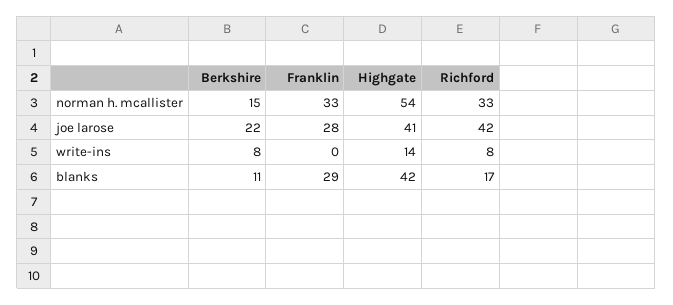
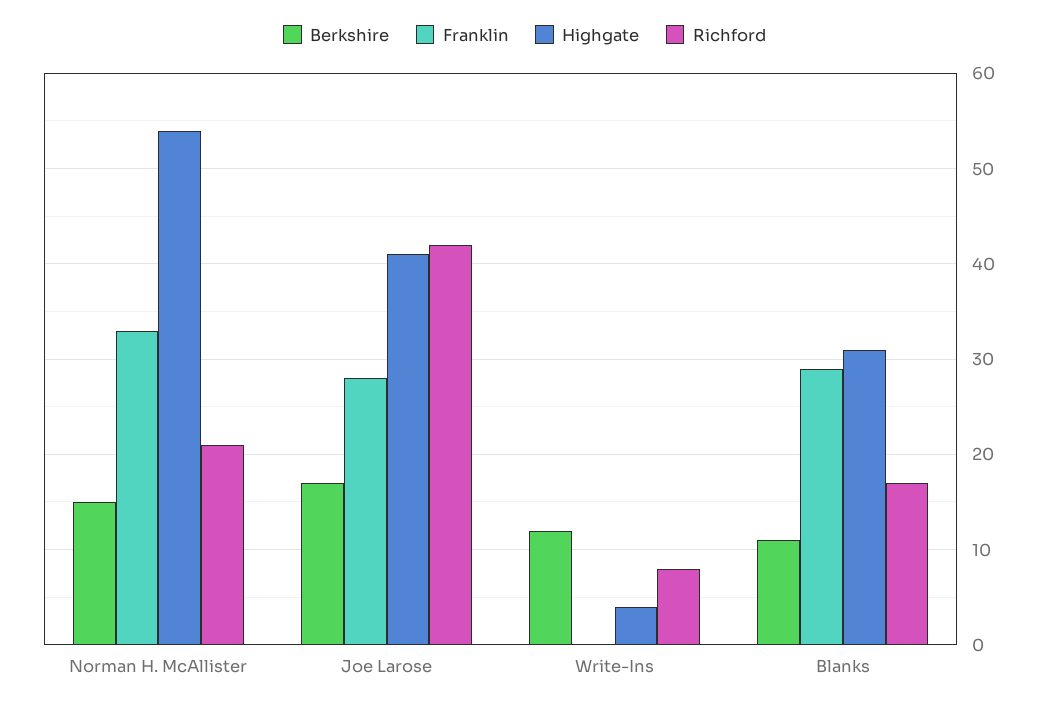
Richford, norman h. mcallister: 33 -> 21
Berkshire, joe larose: 22 -> 17
Berkshire, write-ins: 8 -> 12
Highgate, write-ins: 14 -> 4
Highgate, blanks: 42 -> 31

